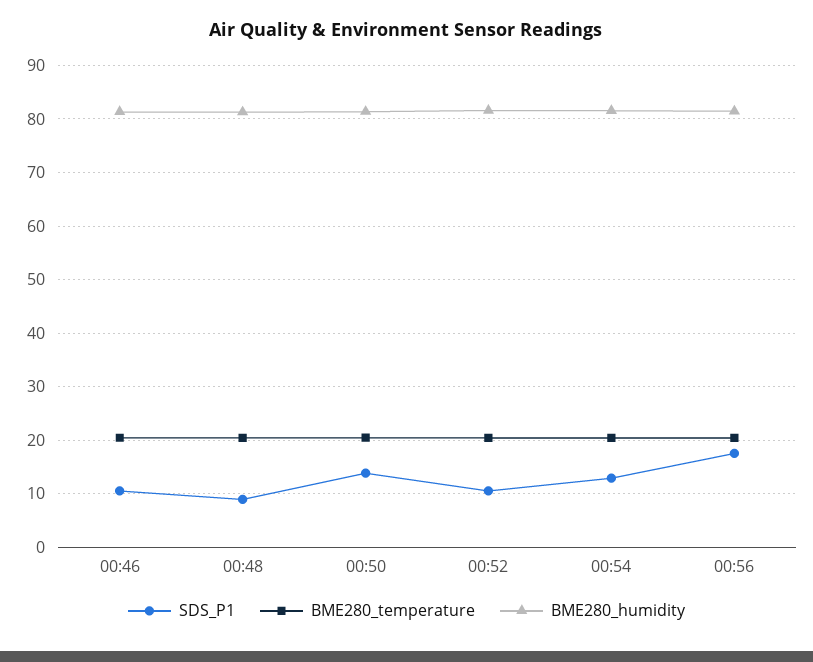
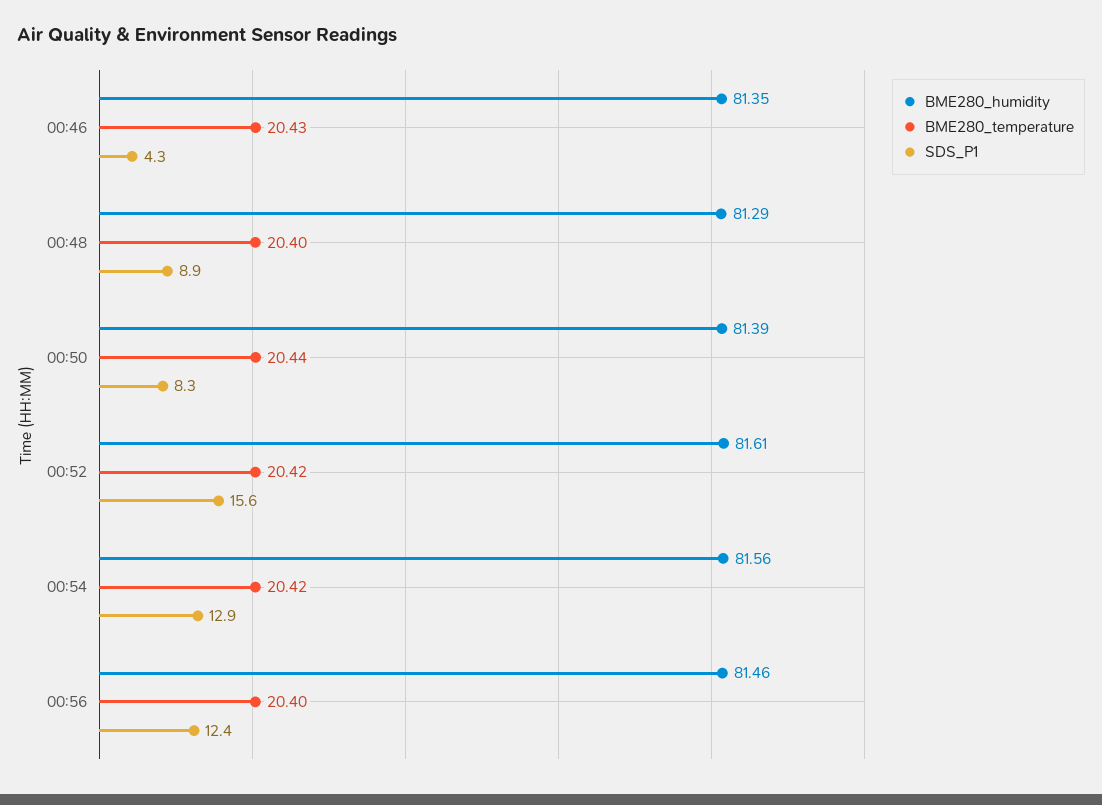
SDS_P1, 00:46: 10 -> 4.3
SDS_P1, 00:50: 14 -> 8.3
SDS_P1, 00:52: 10 -> 15.6
SDS_P1, 00:56: 18 -> 12.4

